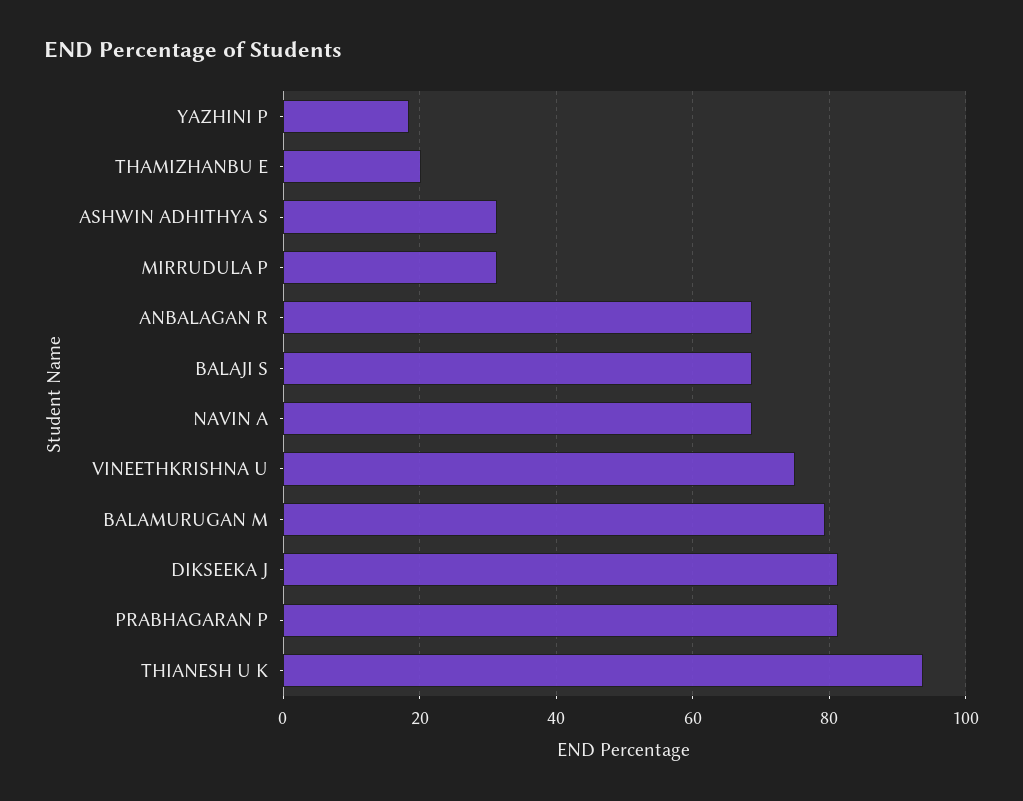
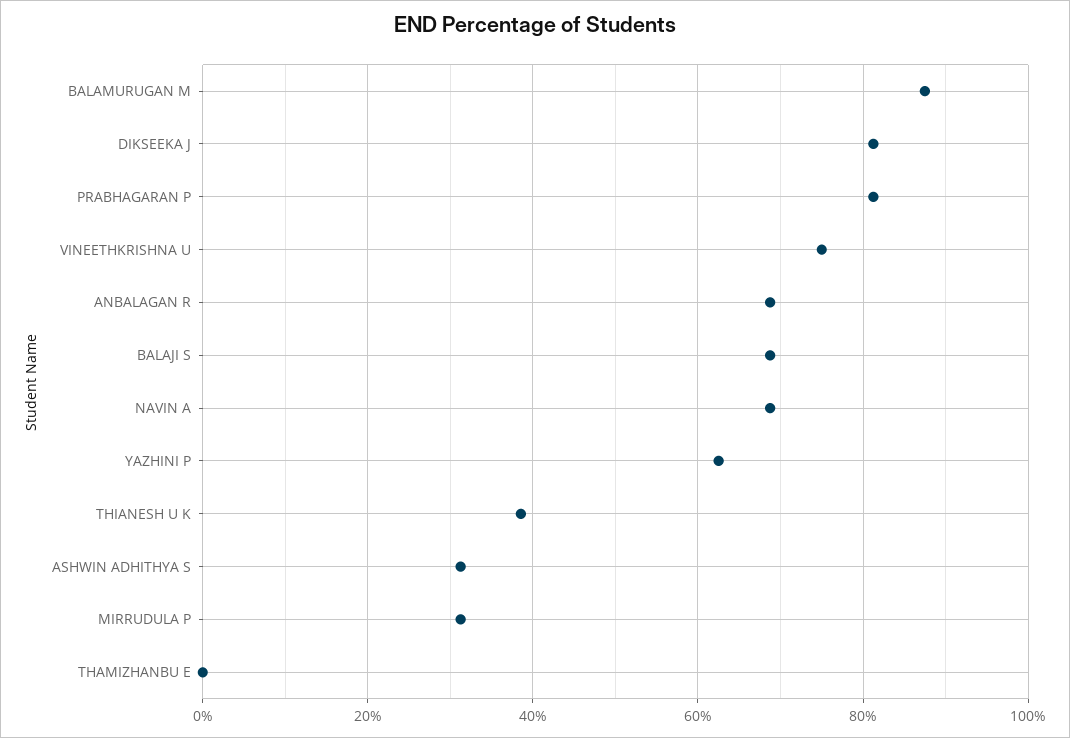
YAZHINI P: 18 -> 62
THAMIZHANBU E: 20 -> 0
BALAMURUGAN M: 80 -> 88
THIANESH U K: 94 -> 38

